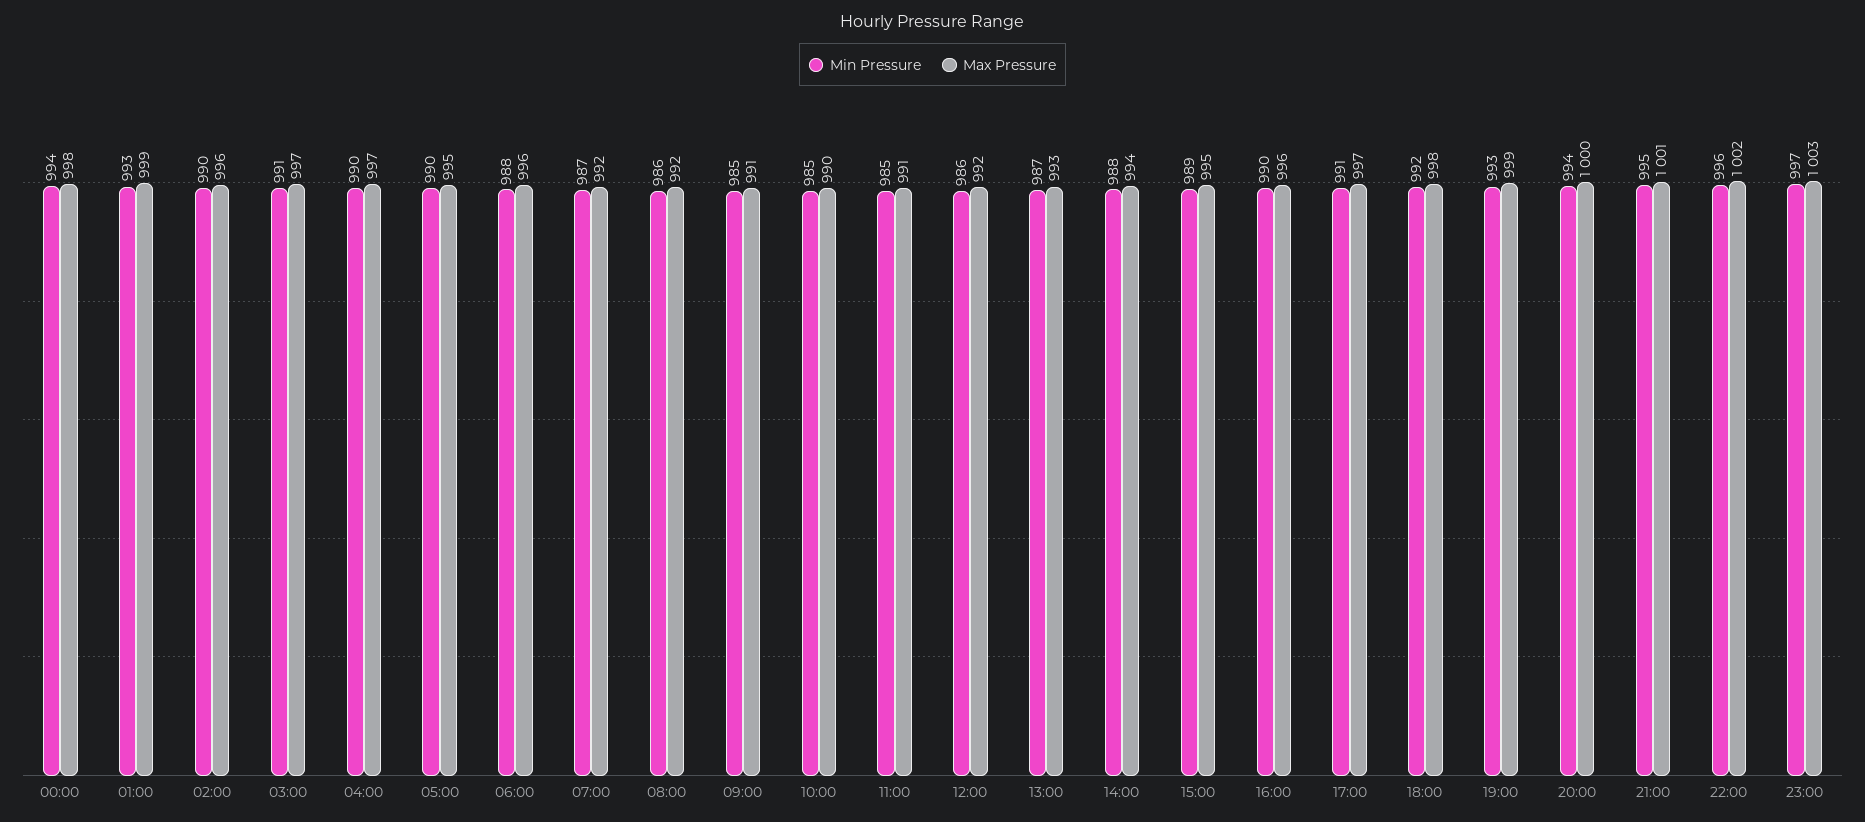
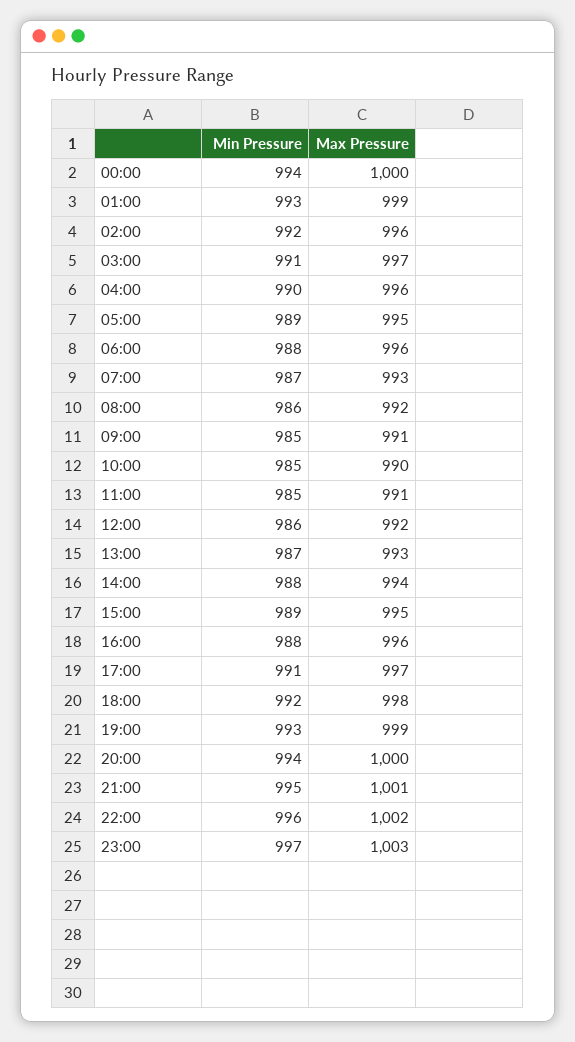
Max Pressure, 00:00: 998 -> 1000
Min Pressure, 02:00: 990 -> 992
Max Pressure, 04:00: 997 -> 996
Min Pressure, 05:00: 990 -> 989
Max Pressure, 07:00: 992 -> 993
Min Pressure, 16:00: 990 -> 988

